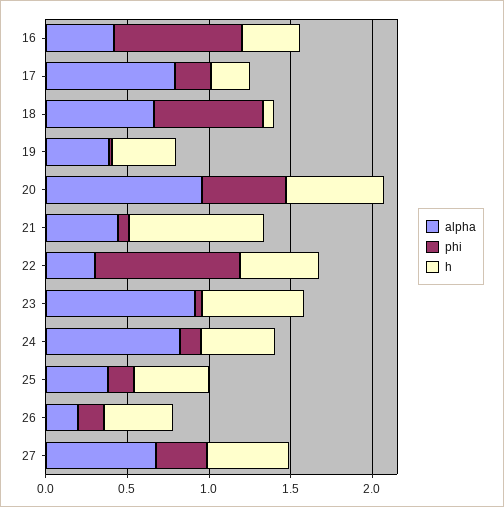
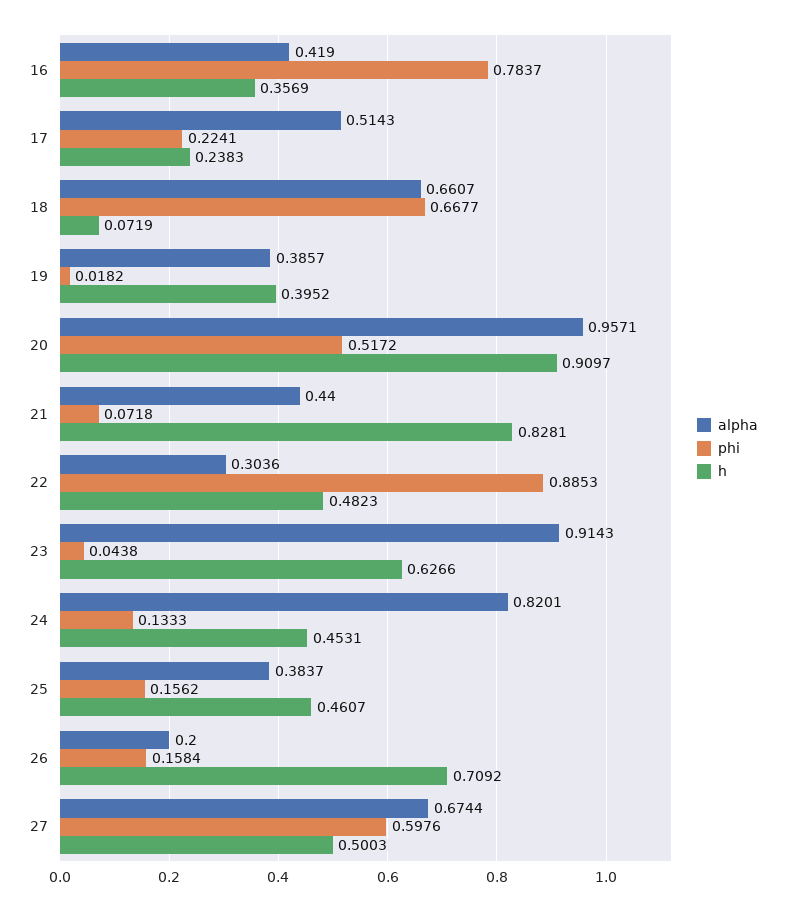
alpha, 17: 0.8 -> 0.5143
h, 20: 0.6 -> 0.9097
h, 26: 0.4 -> 0.7092
phi, 27: 0.3 -> 0.5976

